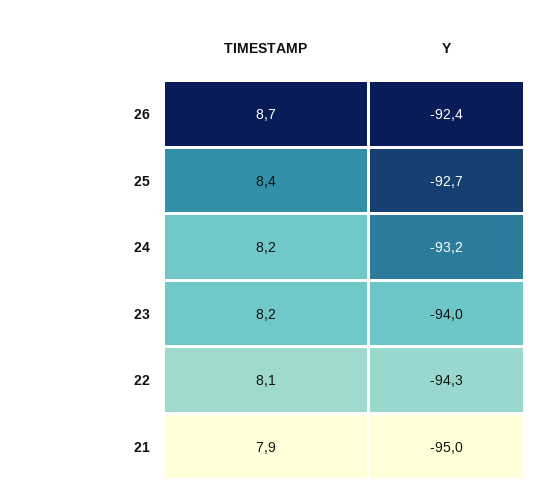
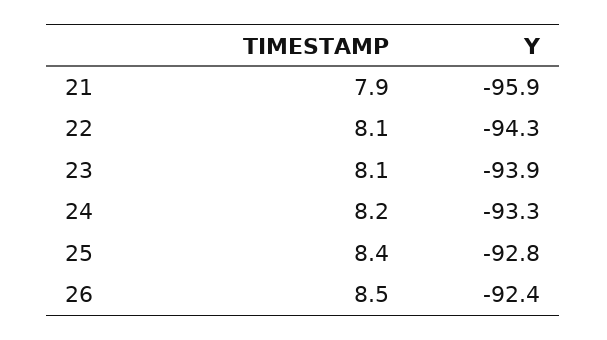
TIMESTAMP, 26: 8.7 -> 8.5
Y, 25: -92.7 -> -92.8
Y, 24: -93.2 -> -93.3
TIMESTAMP, 23: 8.2 -> 8.1
Y, 23: -94 -> -93.9
Y, 21: -95 -> -95.9

